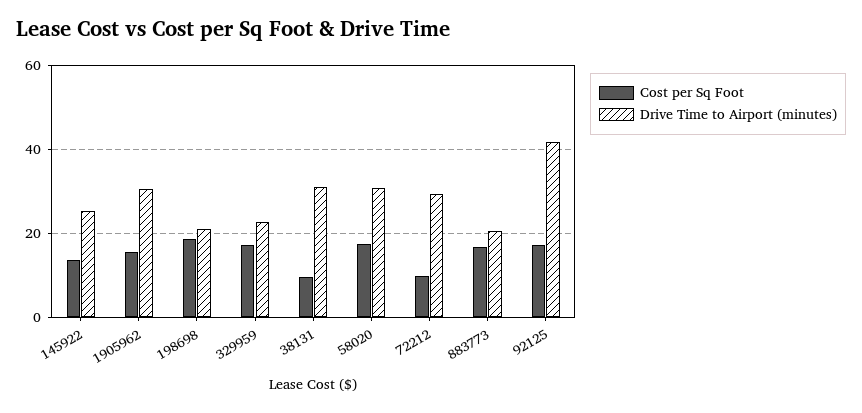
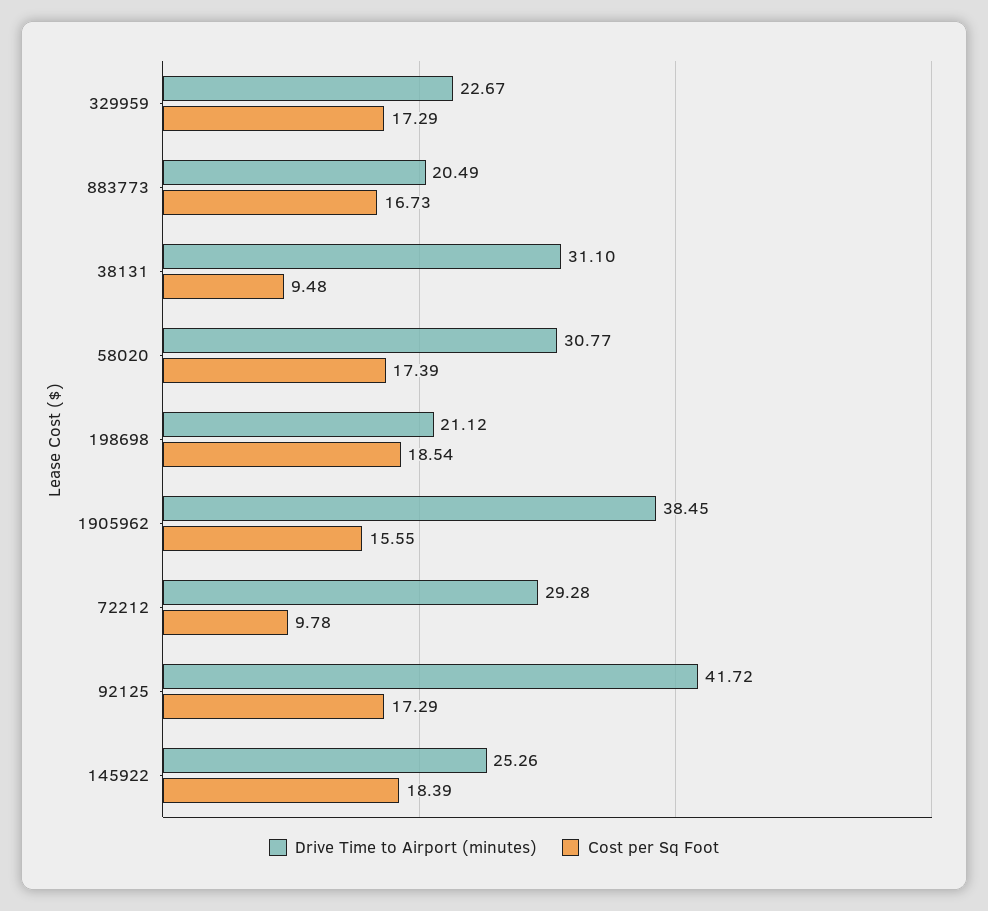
Cost per Sq Foot, 145922: 14 -> 18.39
Drive Time to Airport (minutes), 1905962: 30 -> 38.45

